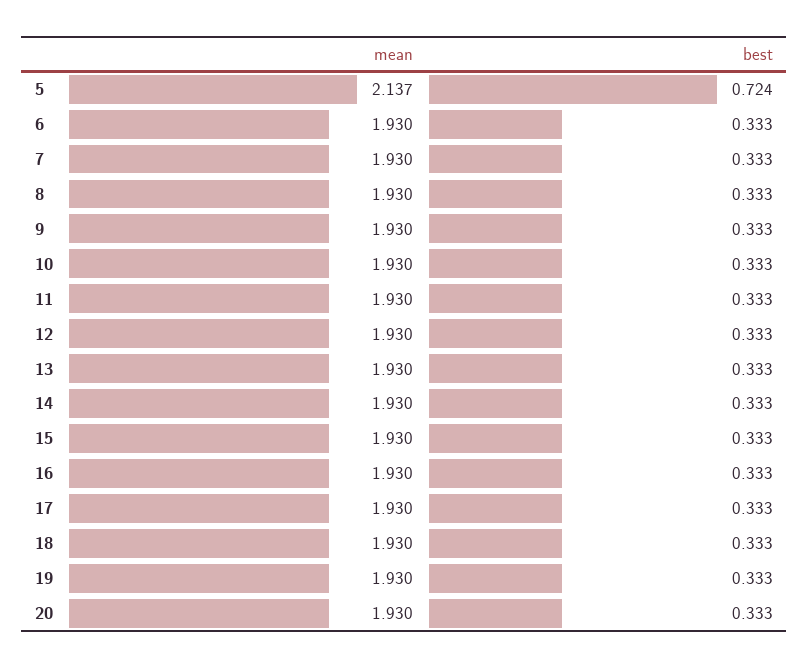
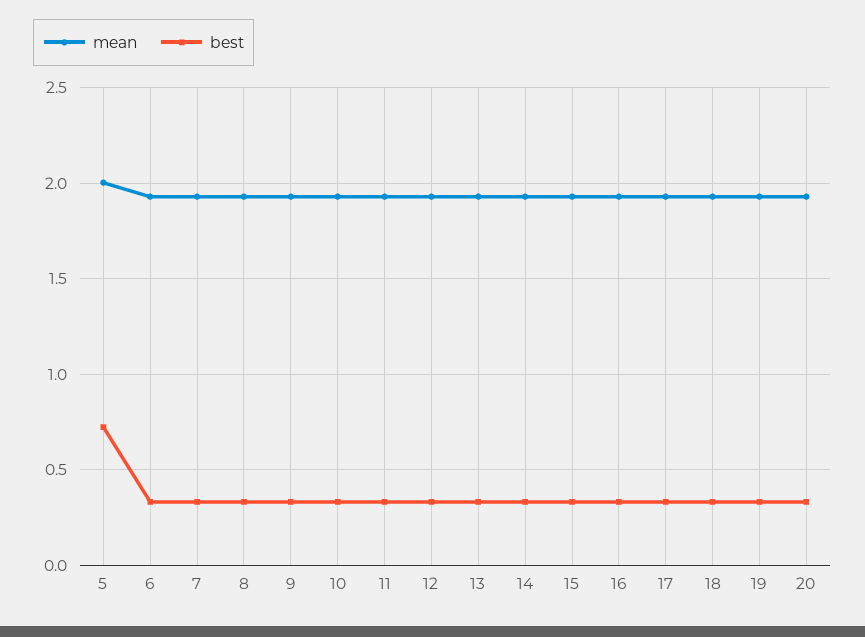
mean, 5: 2.137 -> 2

